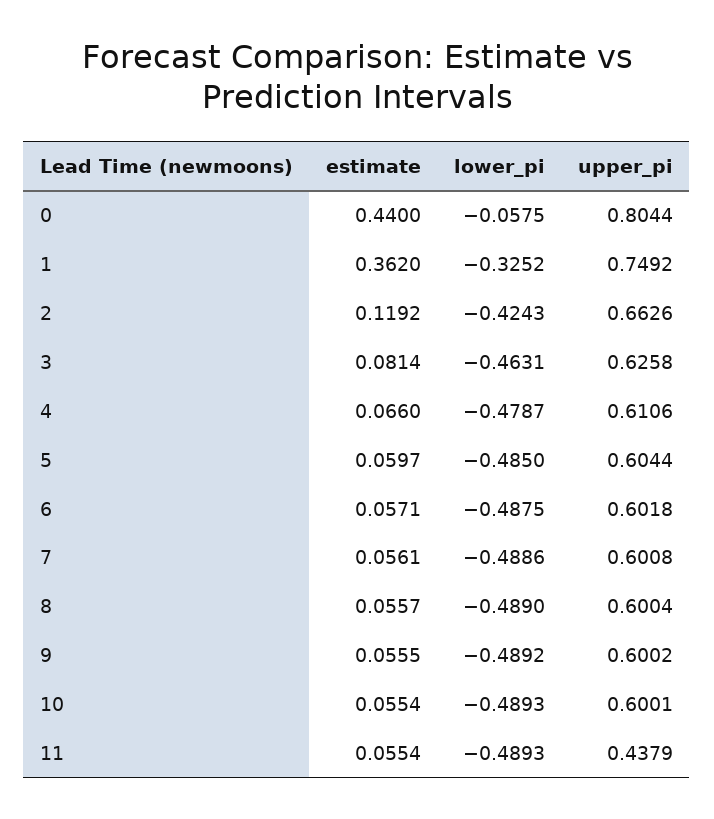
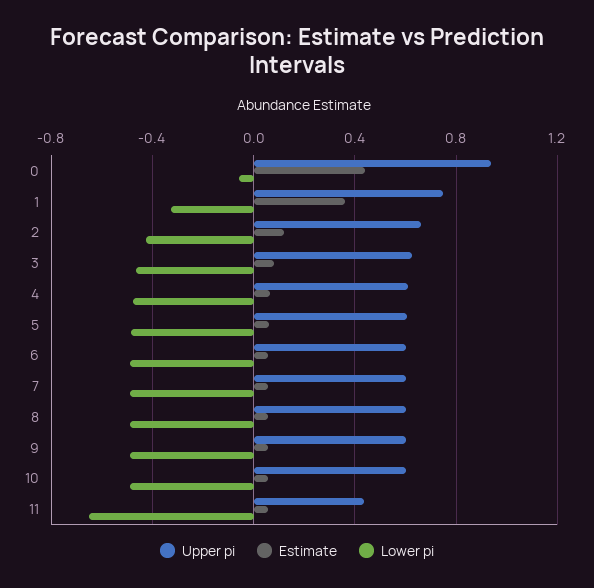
upper_pi, 0: 0.8044 -> 0.95
lower_pi, 11: -0.4893 -> -0.65

